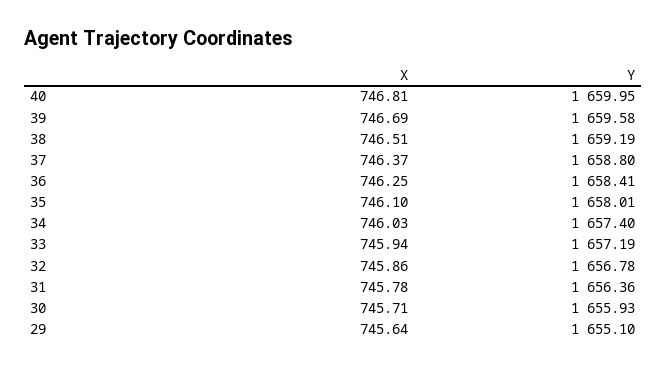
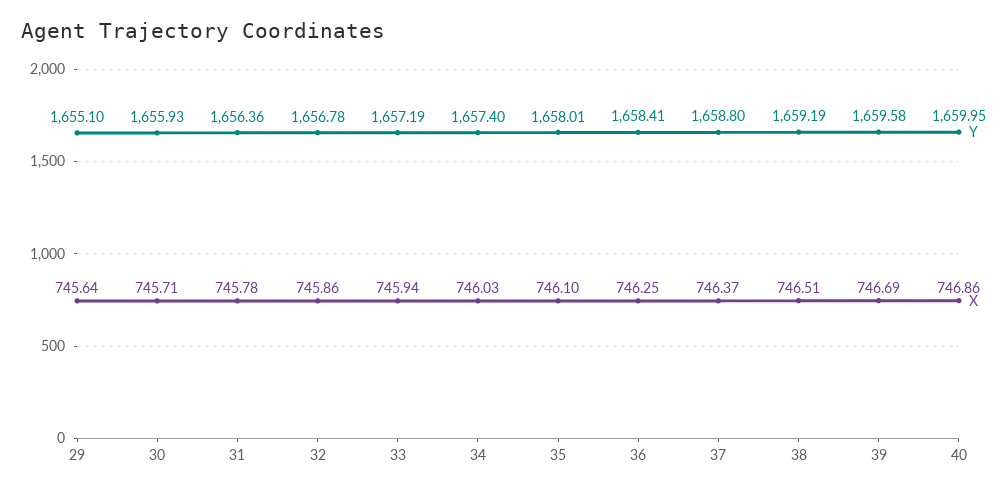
X, 40: 746.81 -> 746.86

